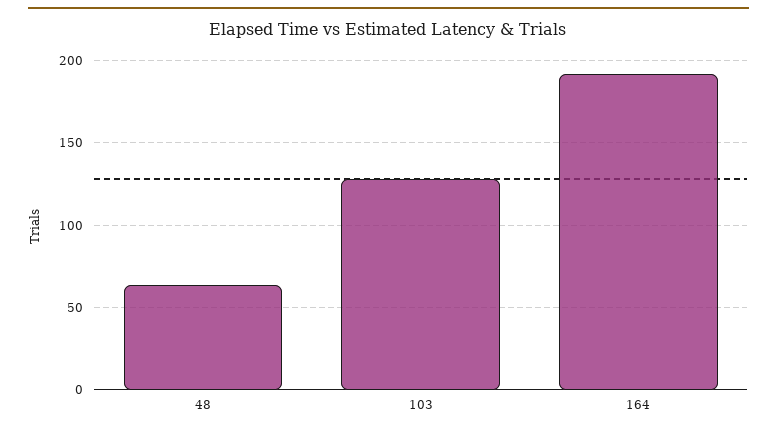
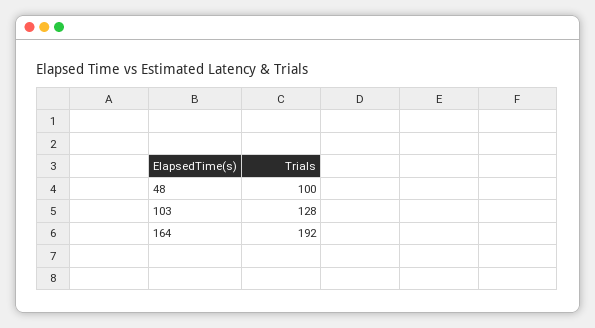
48: 65 -> 100

